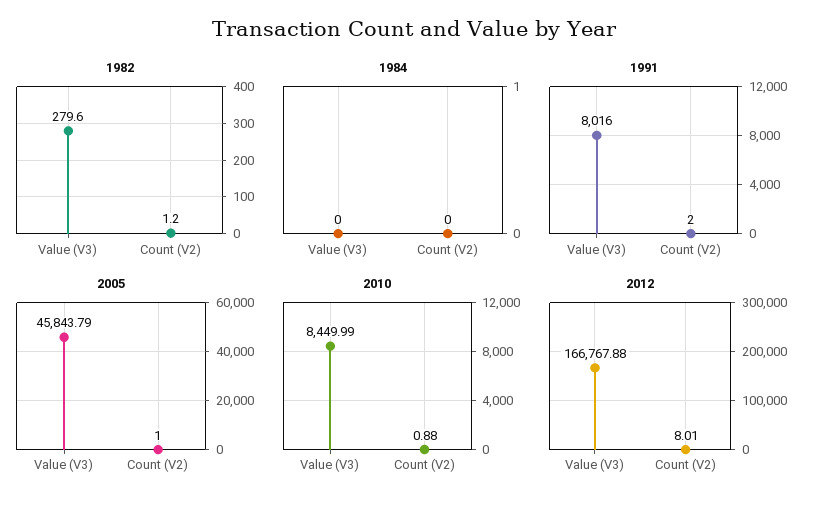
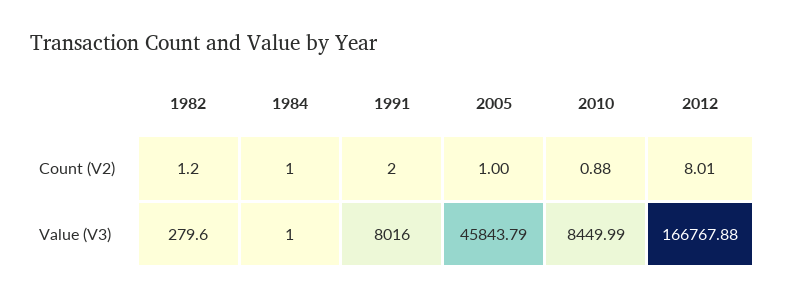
1984, Value (V3): 0 -> 1
1984, Count (V2): 0 -> 1

